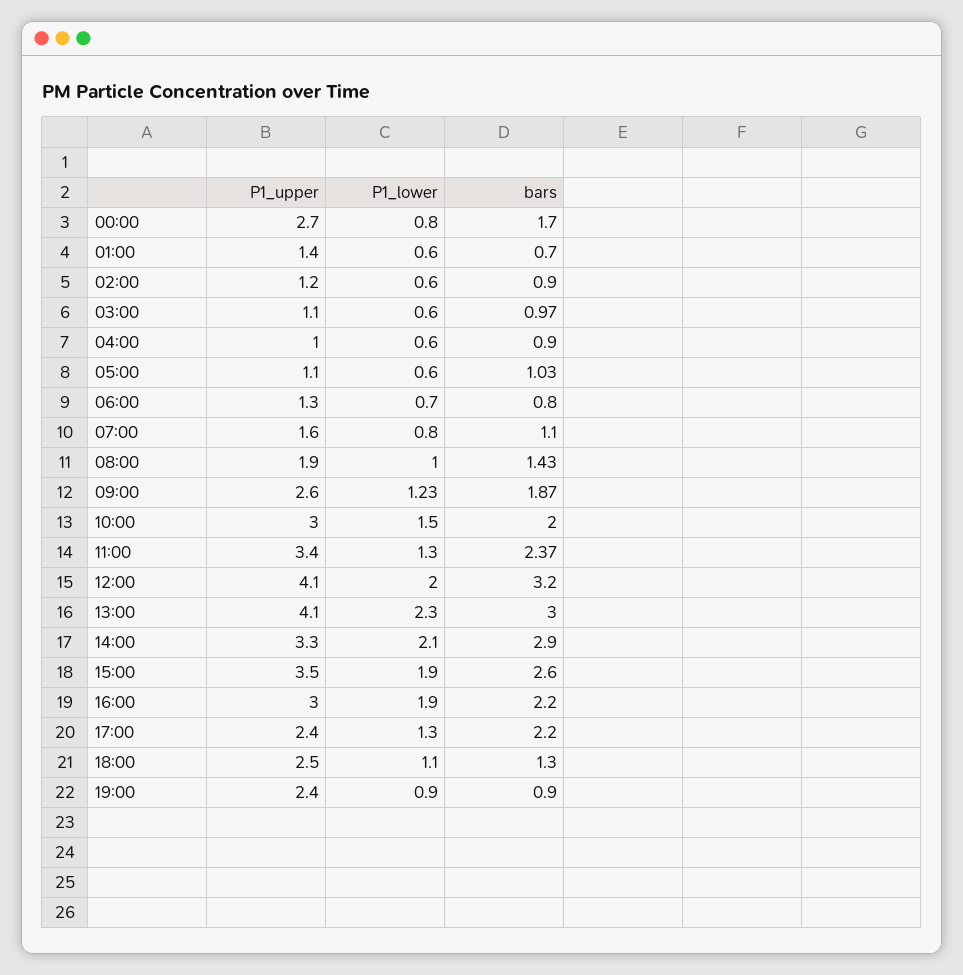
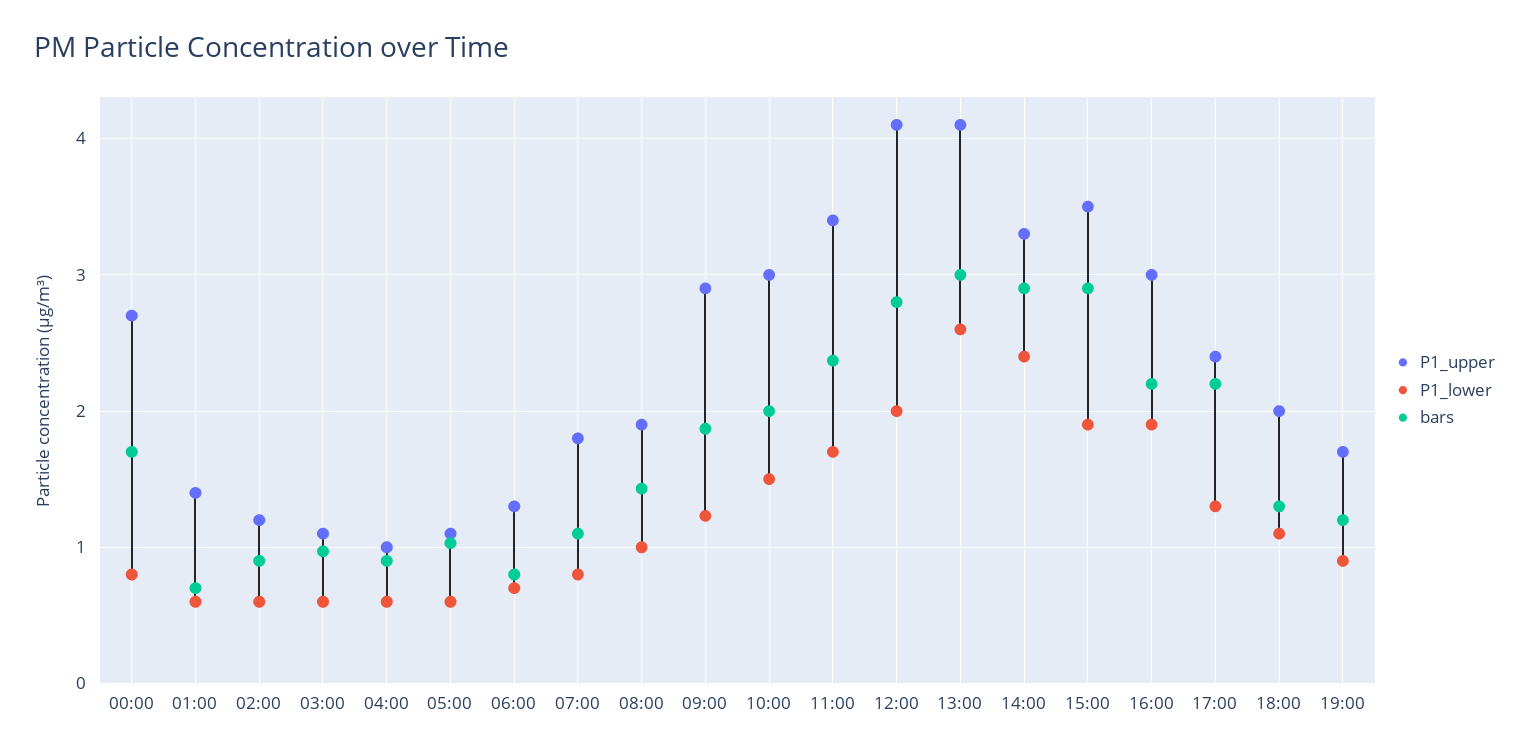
P1_upper, 07:00: 1.6 -> 1.8
P1_upper, 09:00: 2.6 -> 2.9
P1_lower, 11:00: 1.3 -> 1.7
bars, 12:00: 3.2 -> 2.8
P1_lower, 13:00: 2.3 -> 2.6
P1_lower, 14:00: 2.1 -> 2.4
bars, 15:00: 2.6 -> 2.9
P1_upper, 18:00: 2.5 -> 2
P1_upper, 19:00: 2.4 -> 1.7
bars, 19:00: 0.9 -> 1.2

